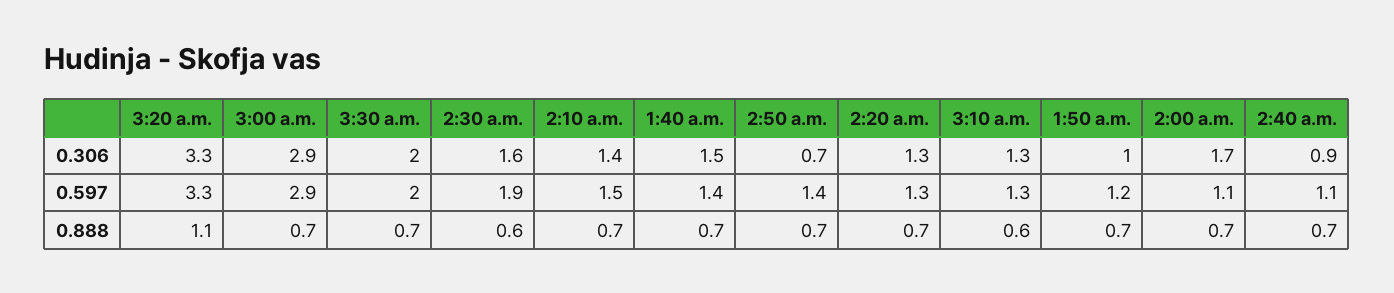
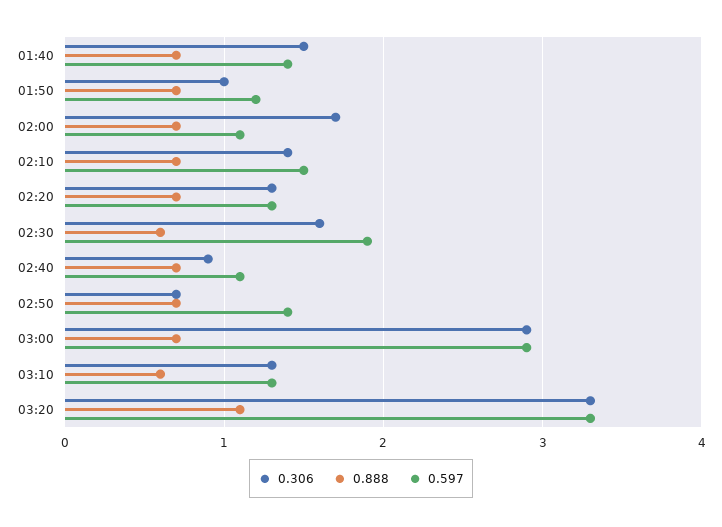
0.306, 3:30 a.m.: 2 -> none
0.597, 3:30 a.m.: 2 -> none
0.888, 3:30 a.m.: 0.7 -> none

